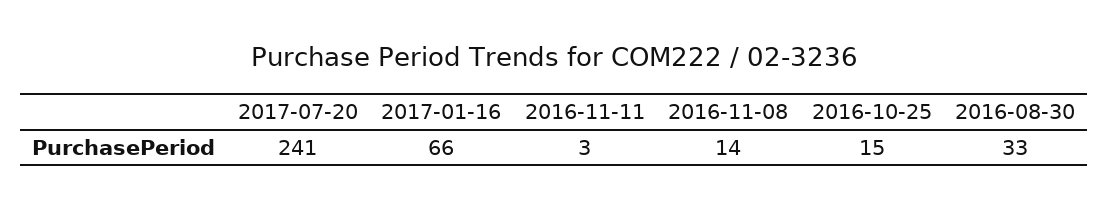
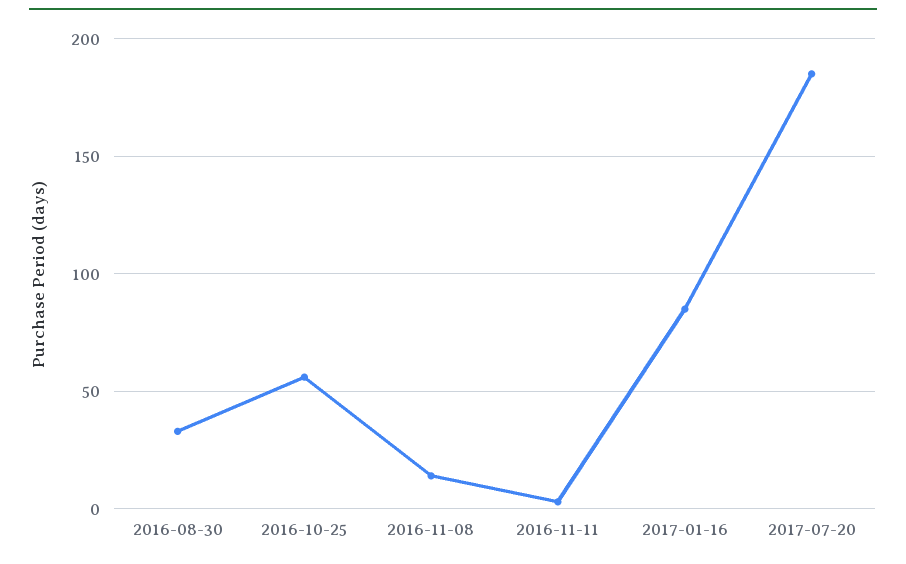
2017-07-20: 241 -> 185
2017-01-16: 66 -> 85
2016-10-25: 15 -> 55

